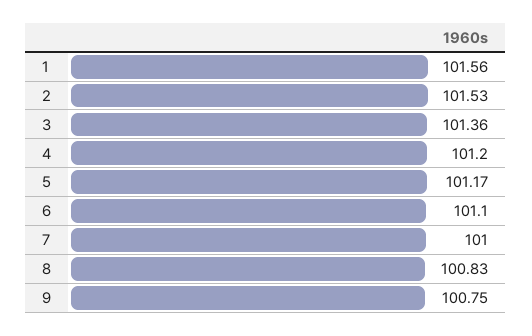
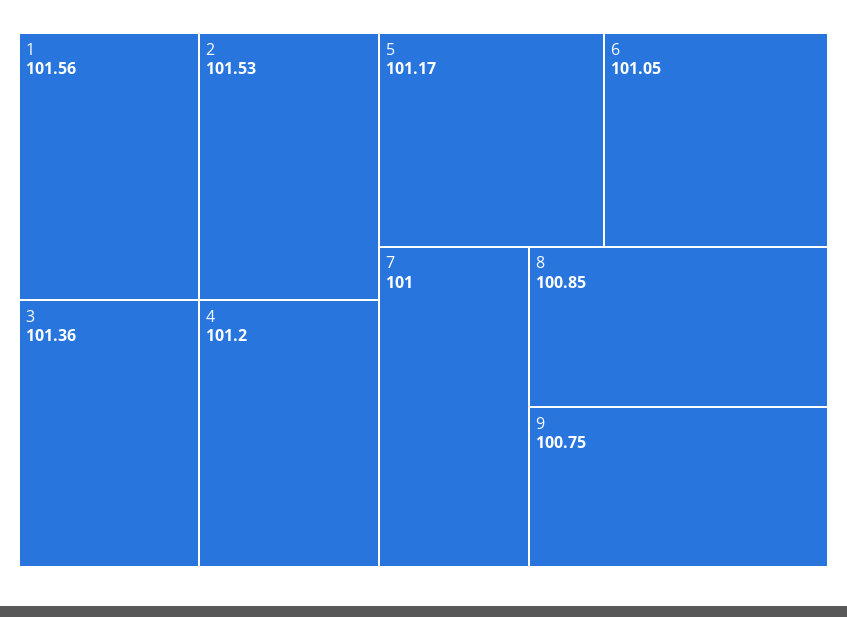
6: 101.1 -> 101.05
8: 100.83 -> 100.85

